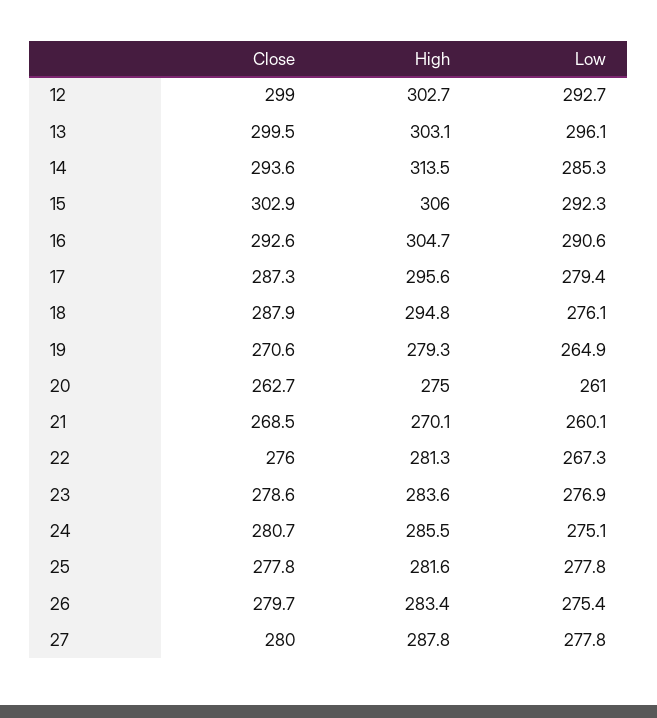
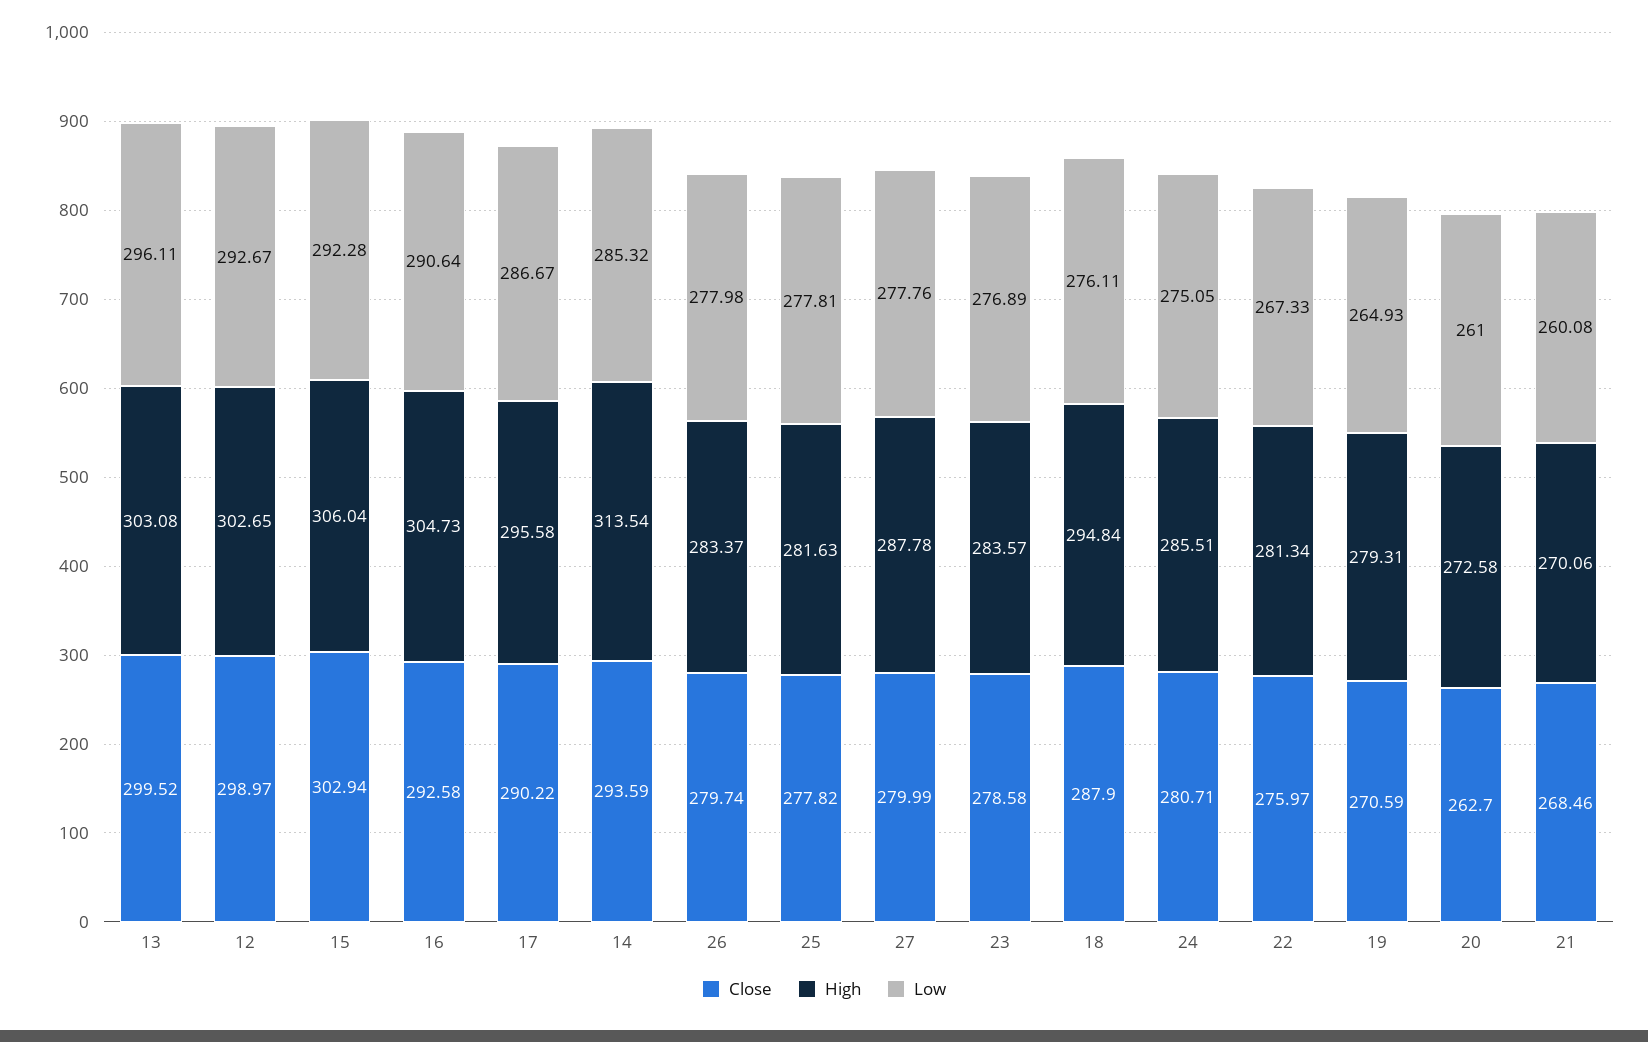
Close, 17: 287.3 -> 290.22
Low, 17: 279.4 -> 286.67
High, 20: 275 -> 272.58
Low, 26: 275.4 -> 277.98

